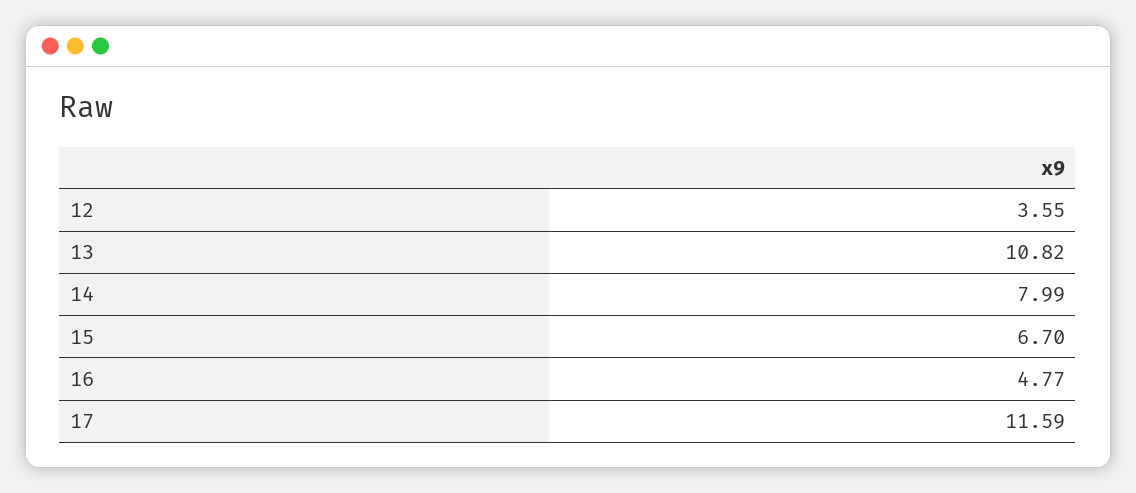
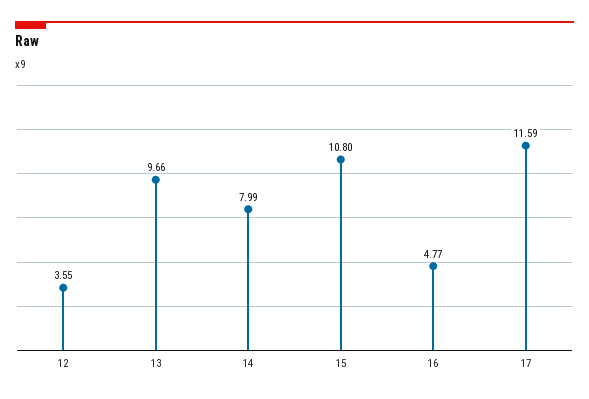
13: 10.82 -> 9.66
15: 6.7 -> 10.8

